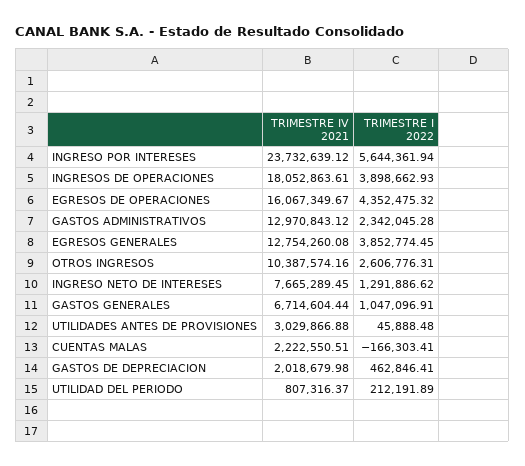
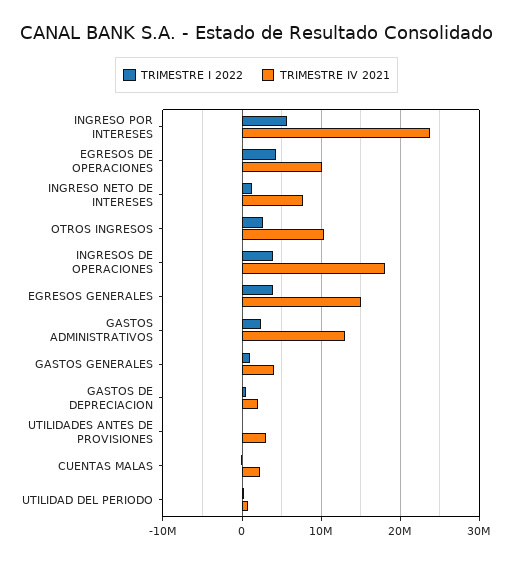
TRIMESTRE IV 2021, EGRESOS DE OPERACIONES: 16067349.67 -> 10000000
TRIMESTRE IV 2021, EGRESOS GENERALES: 12754260.08 -> 15000000
TRIMESTRE IV 2021, GASTOS GENERALES: 6714604.44 -> 4000000

